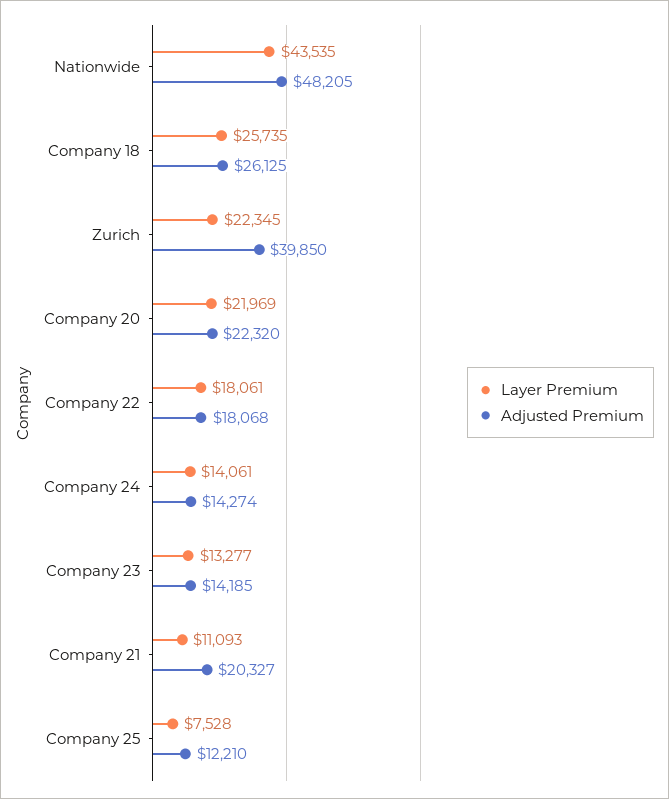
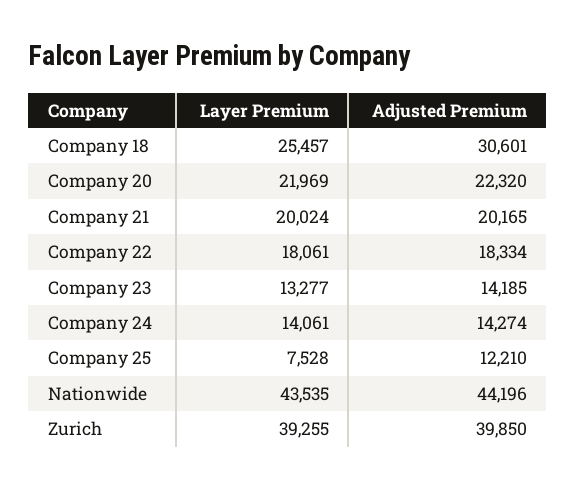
Adjusted Premium, Nationwide: 48205 -> 44196
Layer Premium, Company 18: 25735 -> 25457
Adjusted Premium, Company 18: 26125 -> 30601
Layer Premium, Zurich: 22345 -> 39255
Adjusted Premium, Company 22: 18068 -> 18334
Layer Premium, Company 21: 11093 -> 20024
Adjusted Premium, Company 21: 20327 -> 20165

